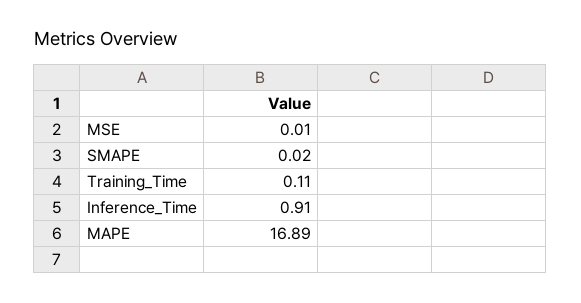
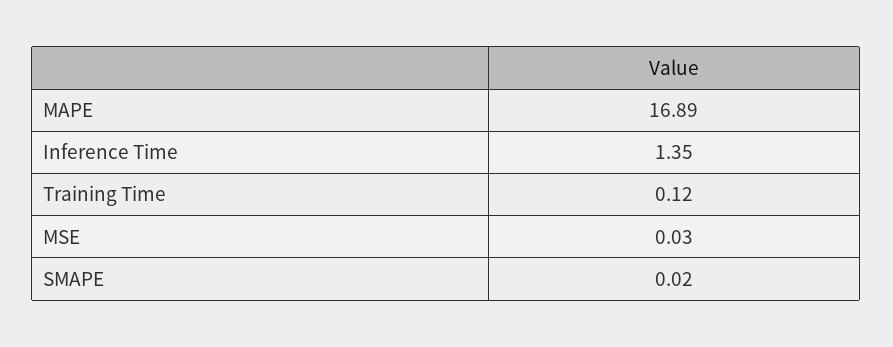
MSE: 0.01 -> 0.03
Training_Time: 0.11 -> 0.12
Inference_Time: 0.91 -> 1.35

